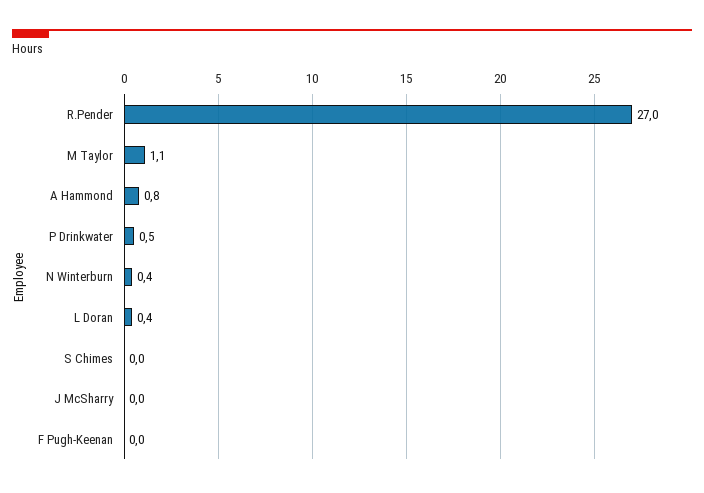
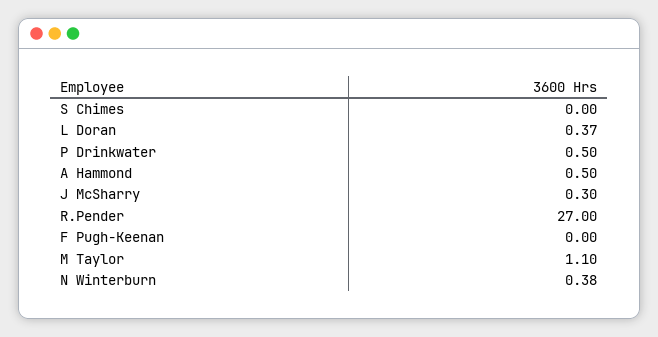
A Hammond: 0.8 -> 0.5
J McSharry: 0 -> 0.3

